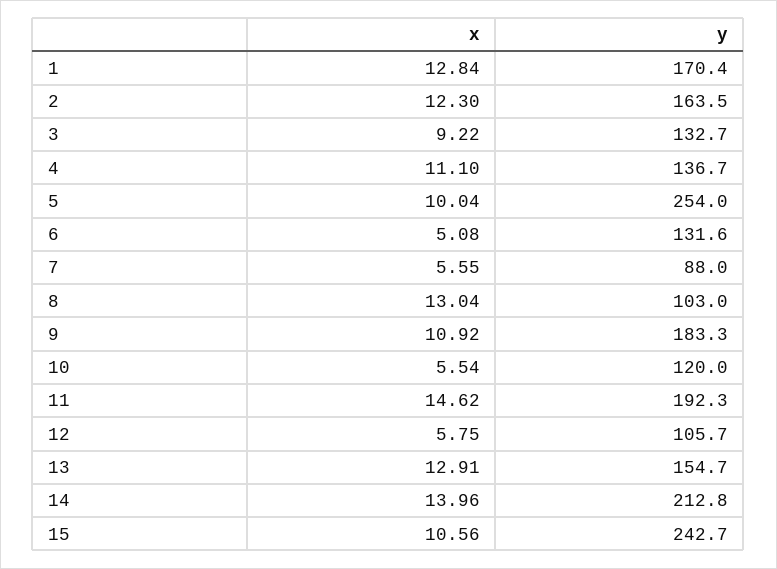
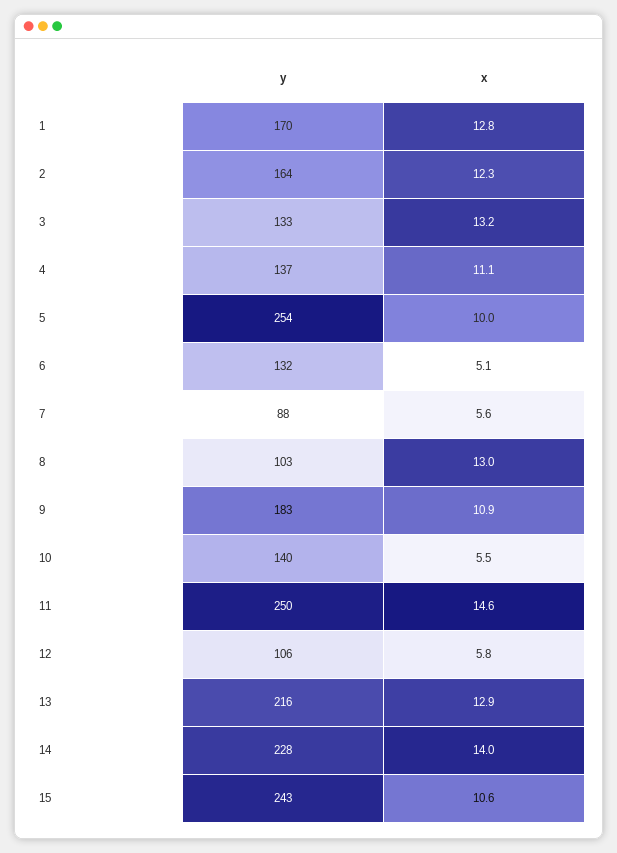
x, 3: 9.22 -> 13.2
y, 10: 120 -> 140
y, 11: 192.3 -> 250
y, 13: 154.7 -> 216
y, 14: 212.8 -> 228

